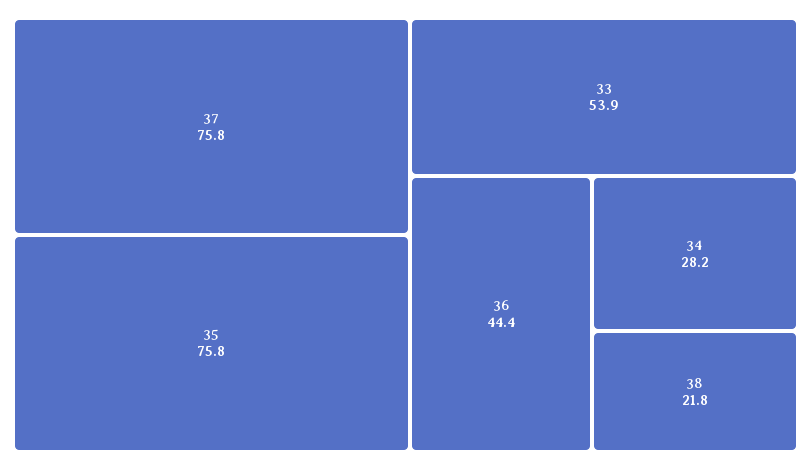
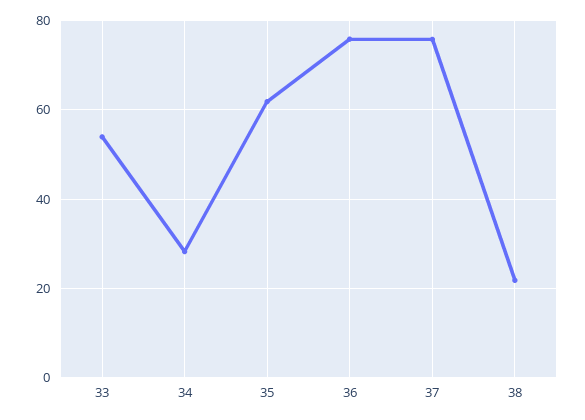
35: 75.8 -> 62
36: 44.4 -> 76

